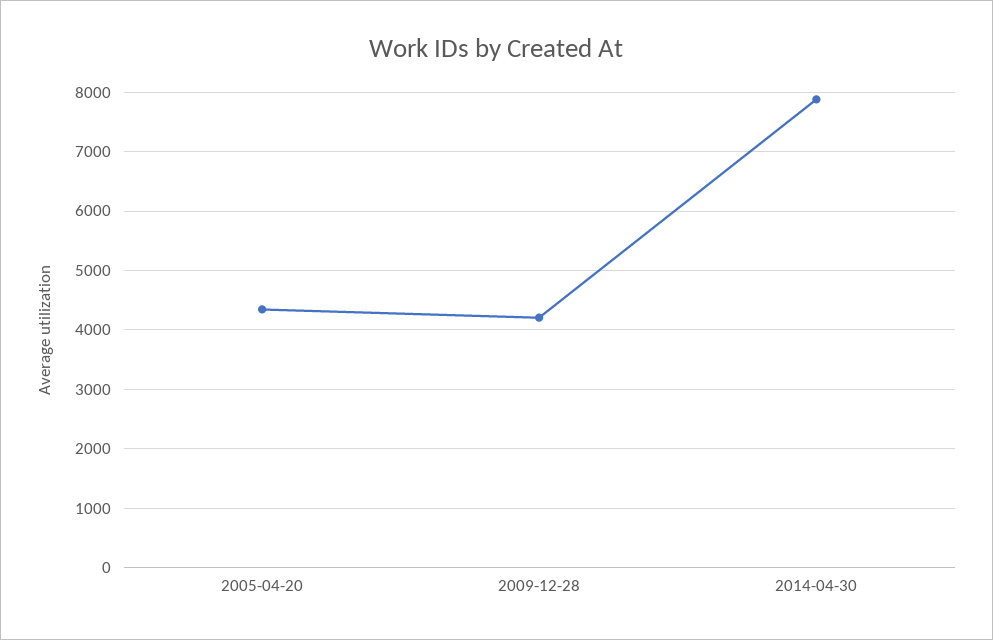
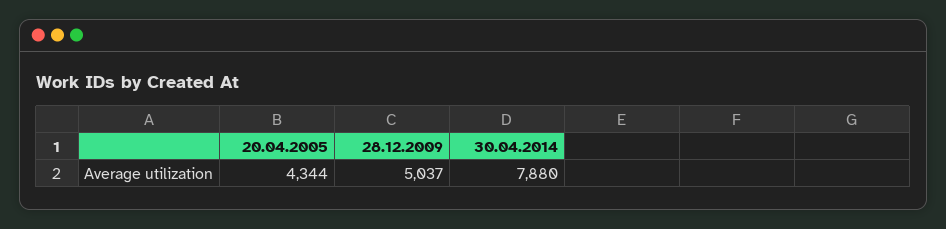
2009-12-28: 4200 -> 5037

